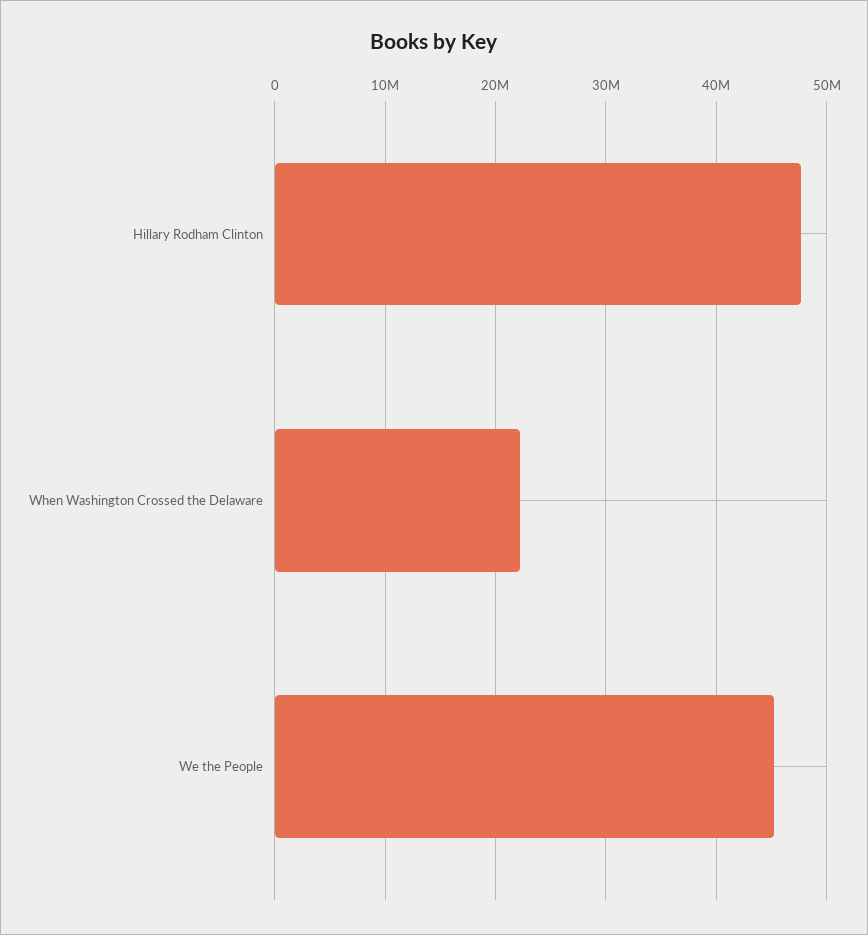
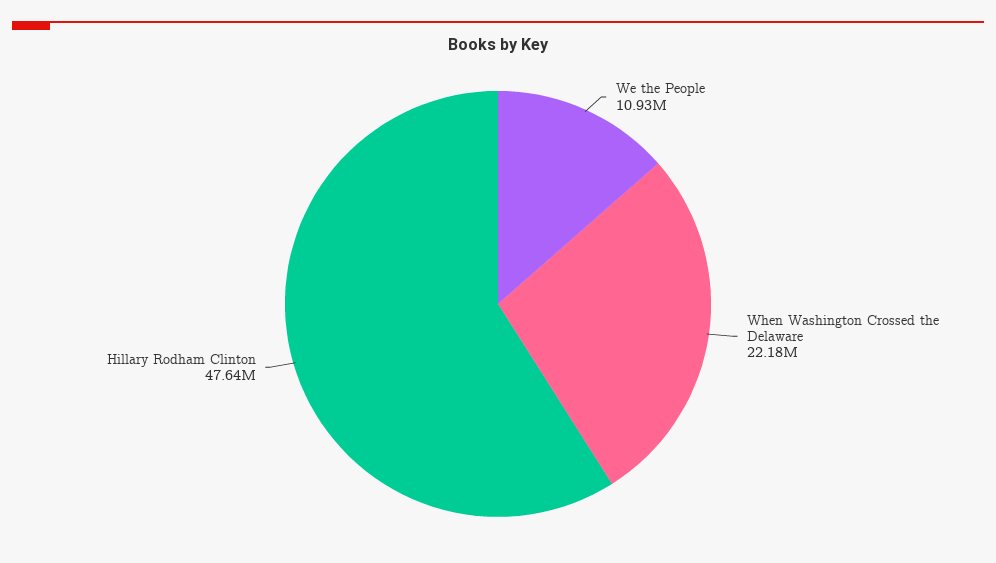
We the People: 45000000 -> 10930000

